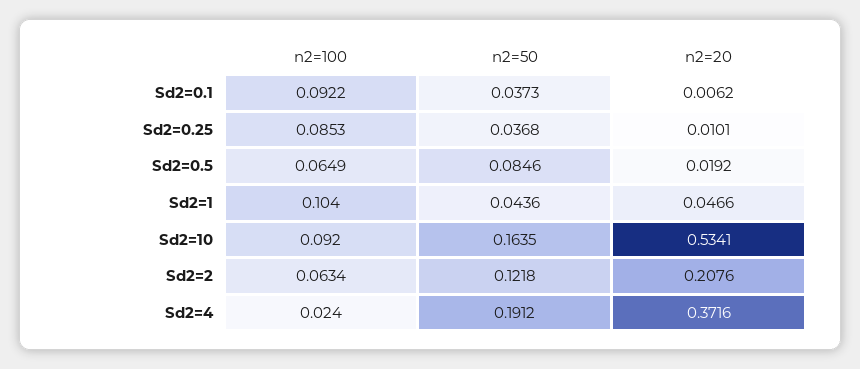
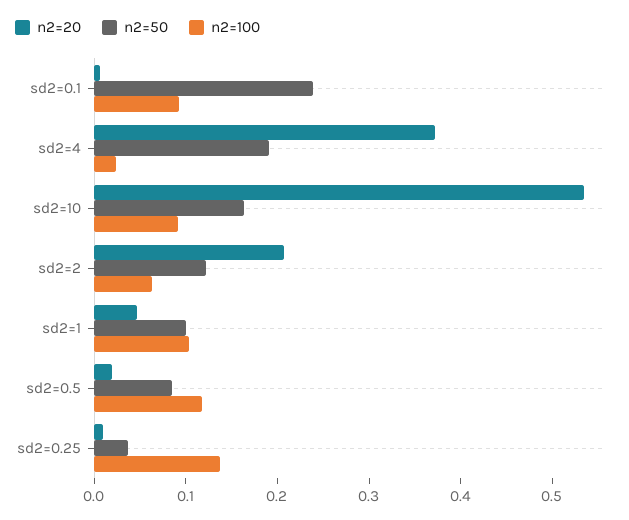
n2=50, Sd2=0.1: 0.0373 -> 0.24
n2=100, Sd2=0.25: 0.0853 -> 0.14
n2=100, Sd2=0.5: 0.0649 -> 0.12
n2=50, Sd2=1: 0.0436 -> 0.1

